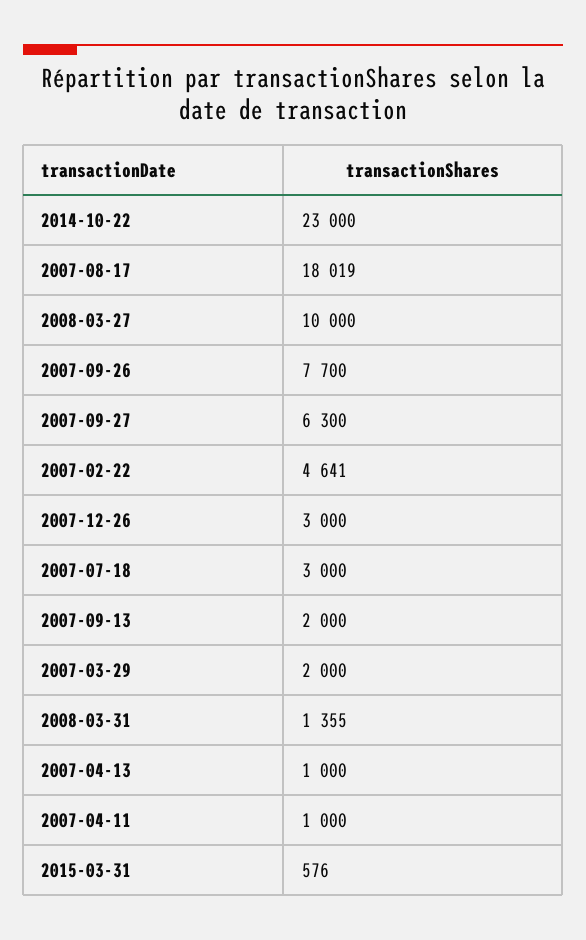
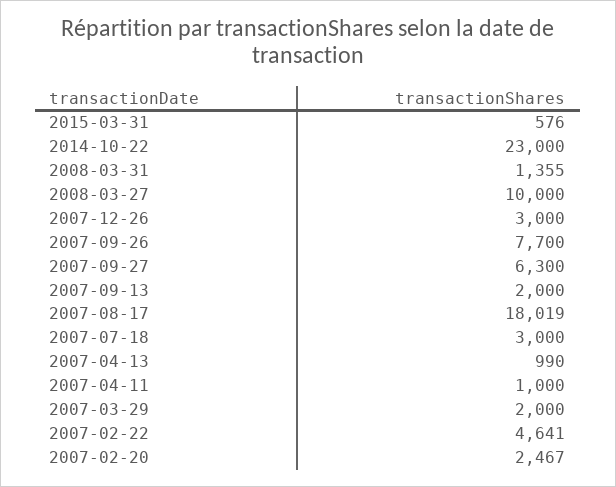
2007-04-13: 1000 -> 990
2007-02-20: none -> 2467

